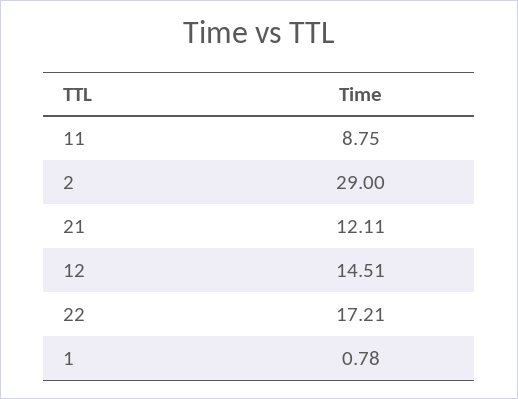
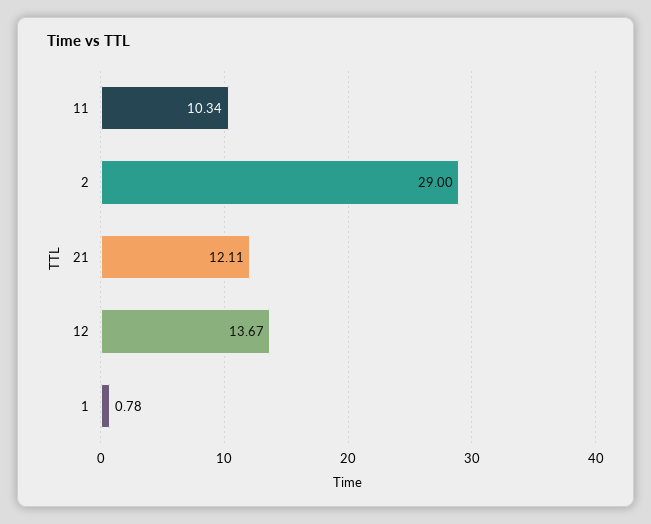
11: 8.75 -> 10.34
12: 14.51 -> 13.67
22: 17.21 -> none

